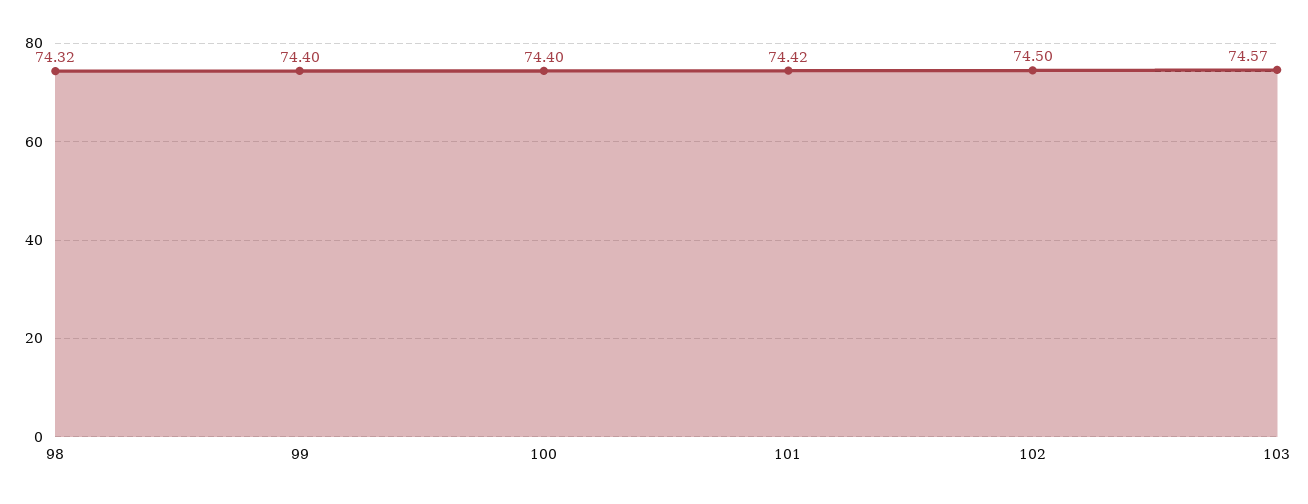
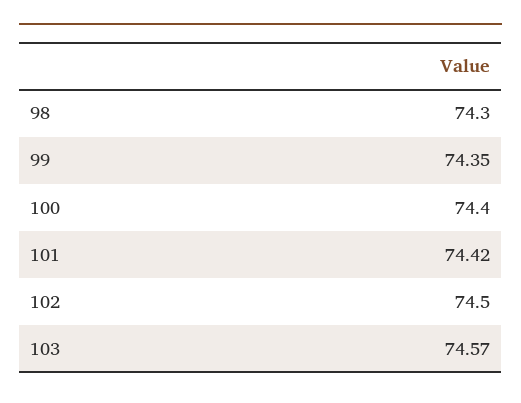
98: 74.32 -> 74.3
99: 74.4 -> 74.35

